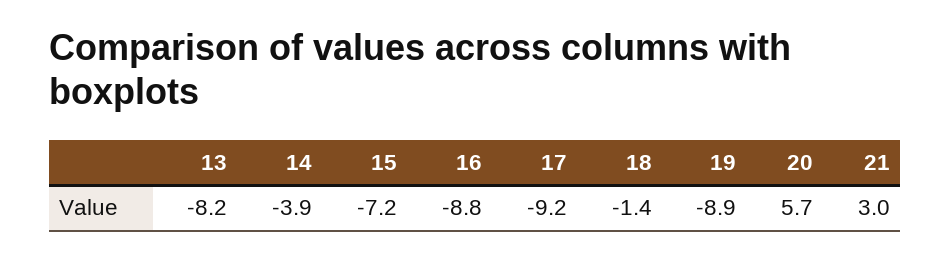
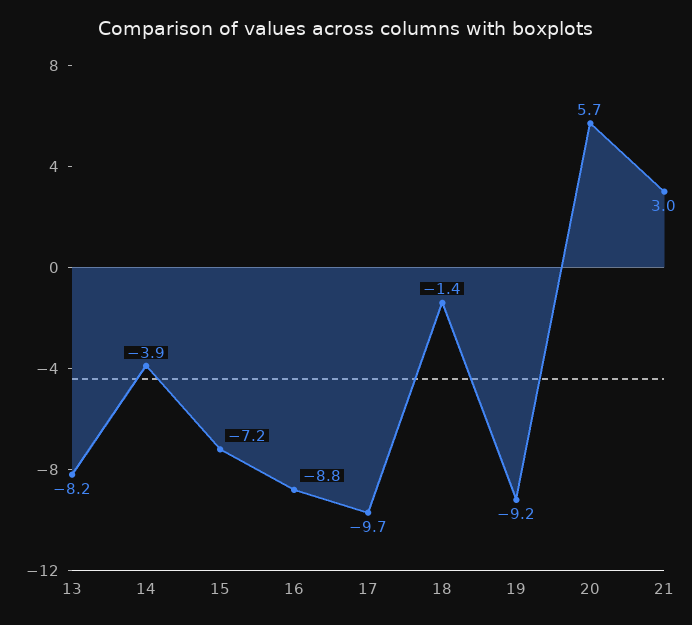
17: -9.2 -> -9.7
19: -8.9 -> -9.2

